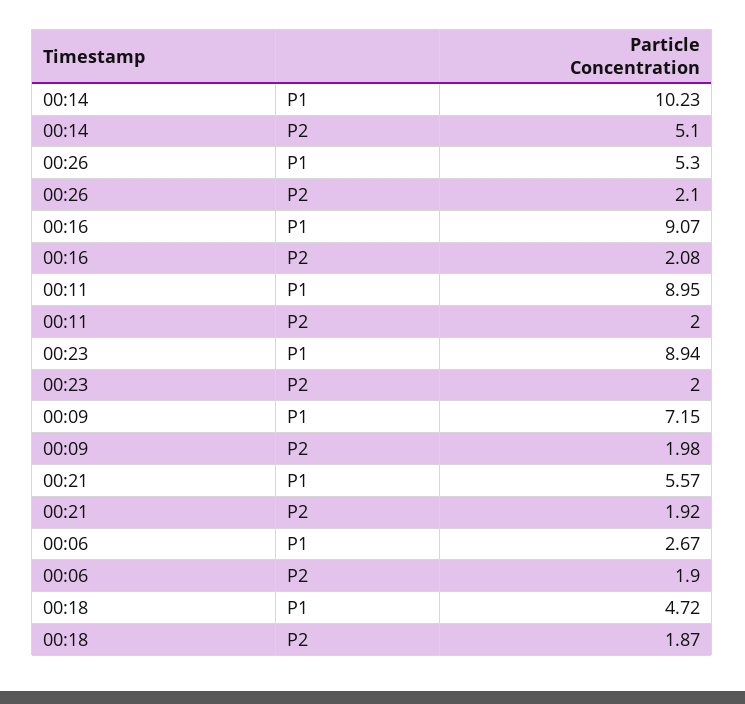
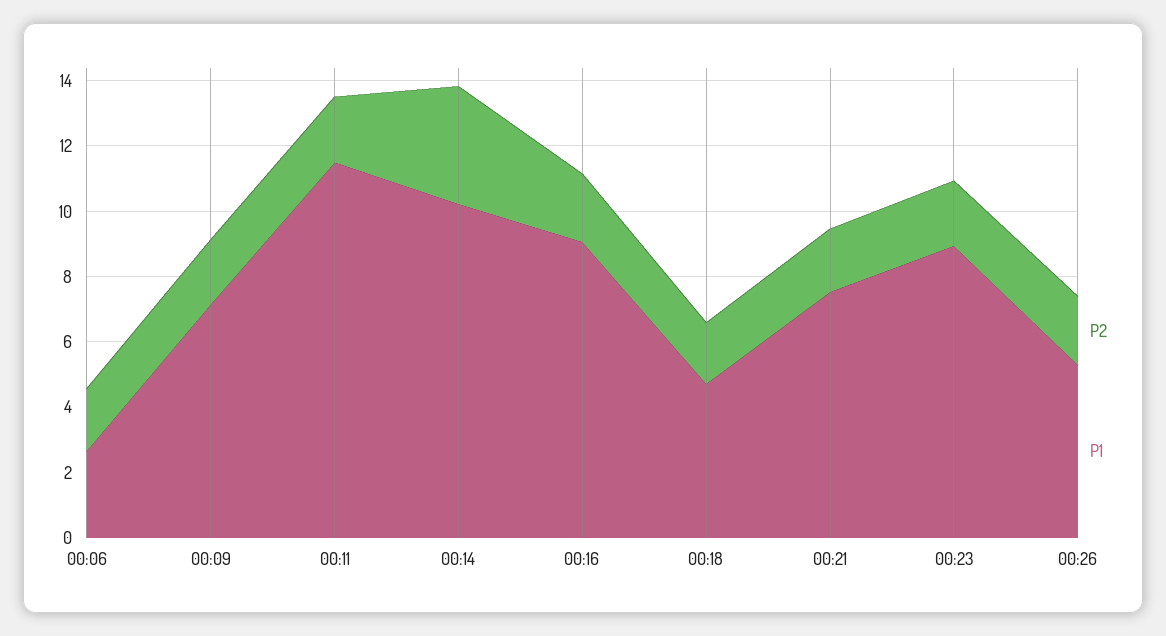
P2, 00:14: 5.1 -> 3.5
P1, 00:11: 8.95 -> 11.5
P1, 00:21: 5.57 -> 7.5

